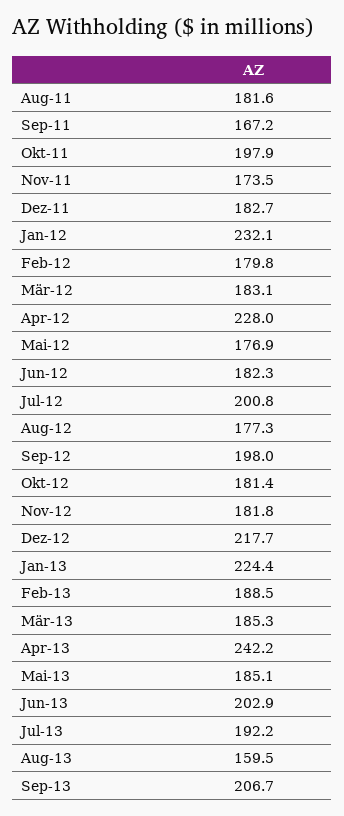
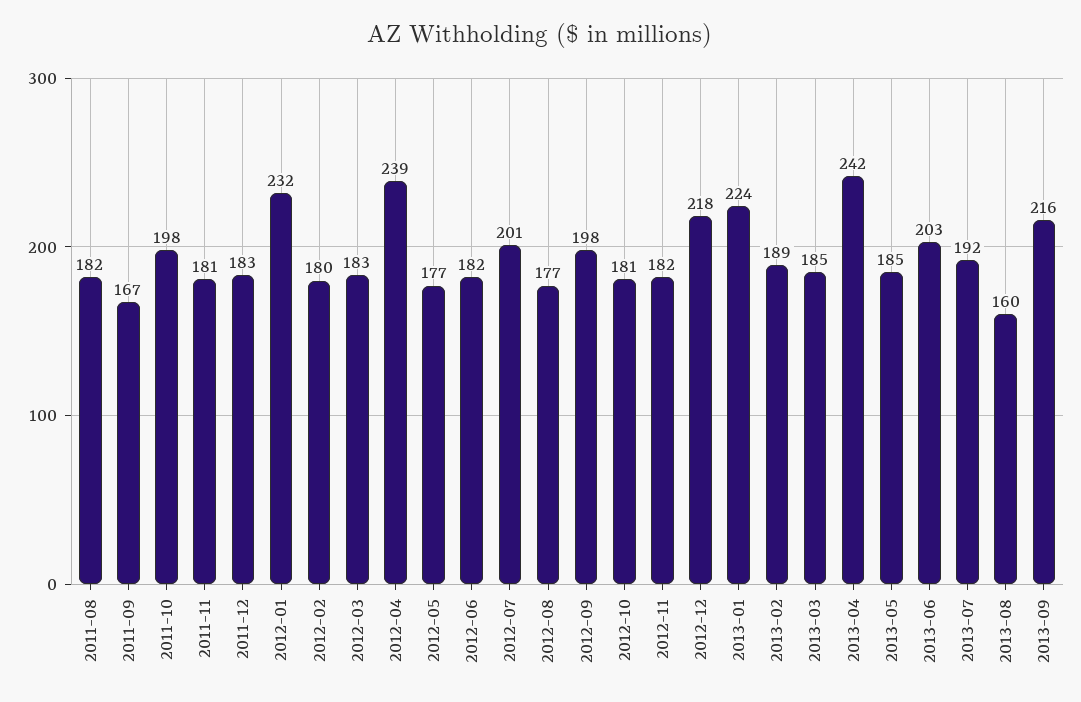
Nov-11: 173.5 -> 181
Apr-12: 228 -> 239
Sep-13: 206.7 -> 216

